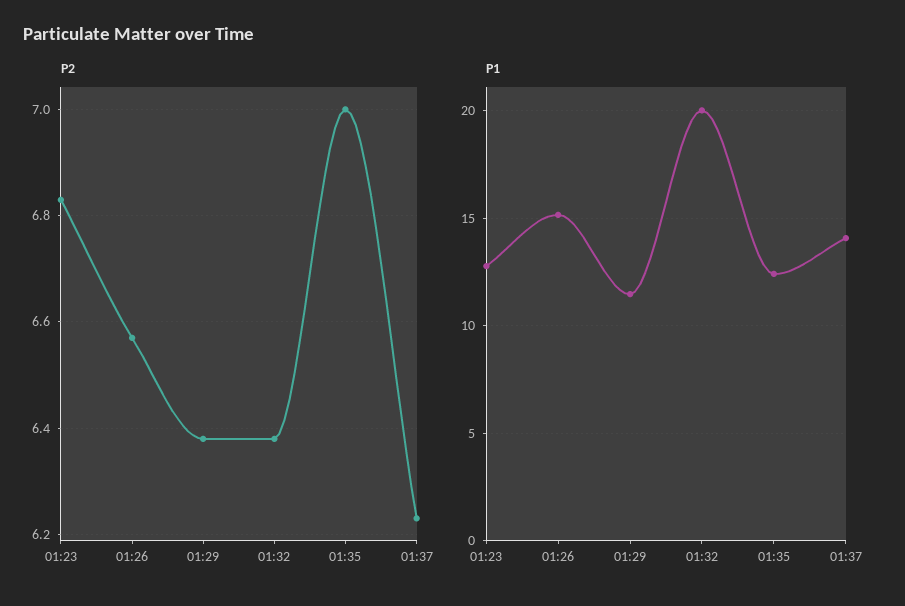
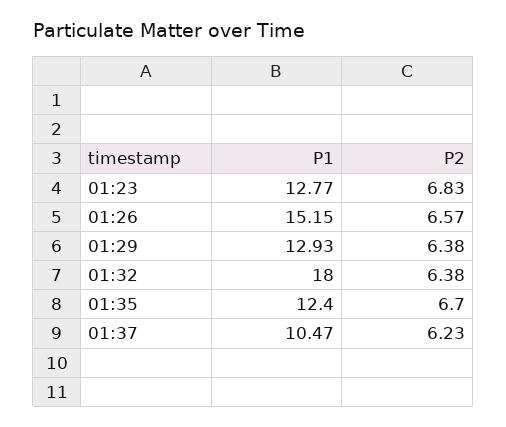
P2, 01:35: 7 -> 6.7
P1, 01:29: 11.5 -> 12.93
P1, 01:32: 20 -> 18
P1, 01:37: 14 -> 10.47

